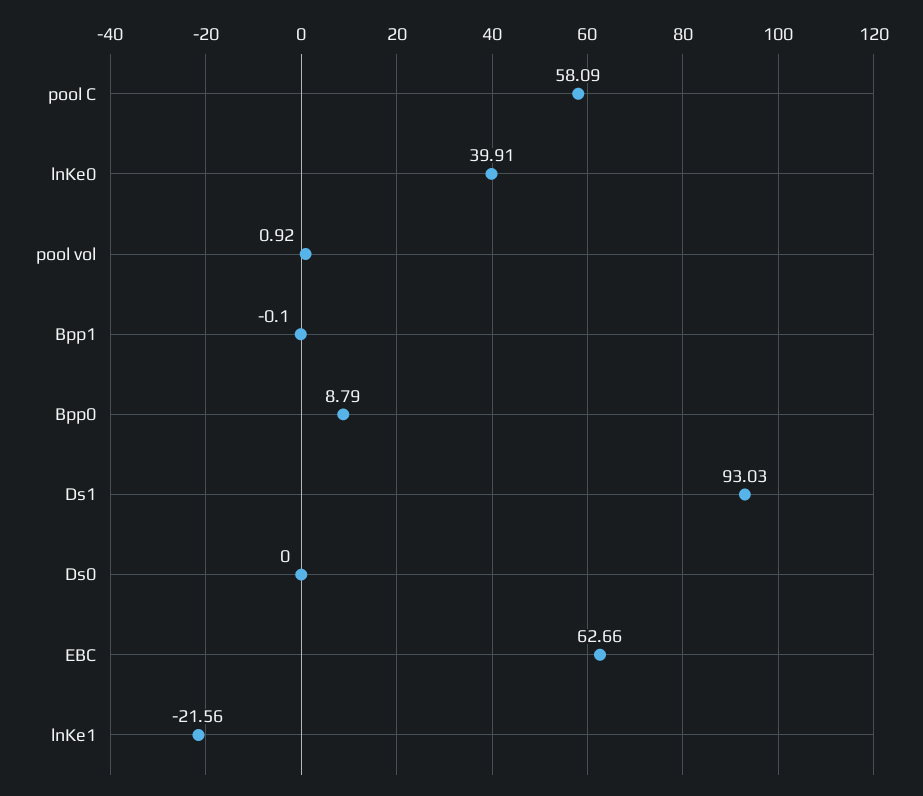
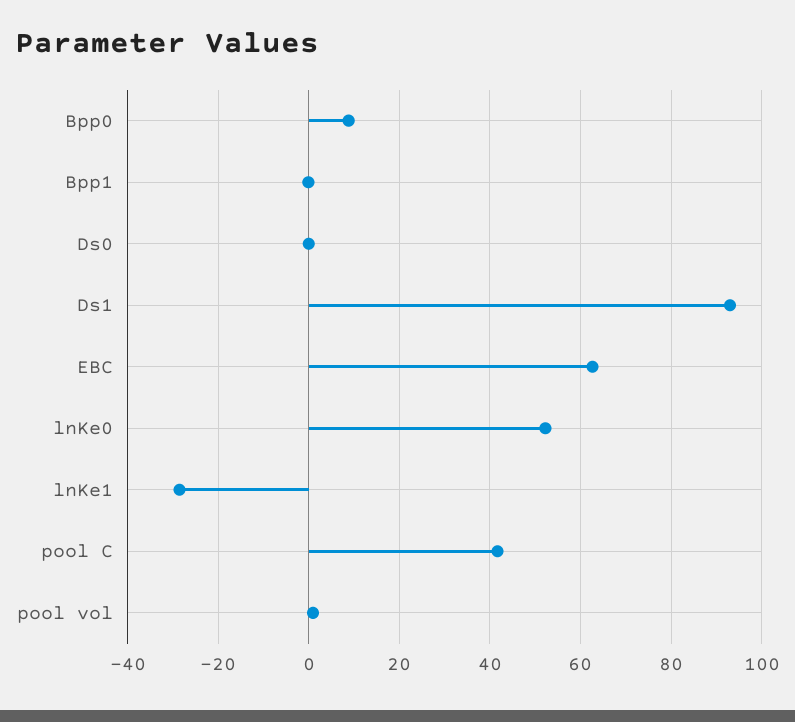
pool C: 58.09 -> 42
lnKe0: 39.91 -> 52
lnKe1: -21.56 -> -28

